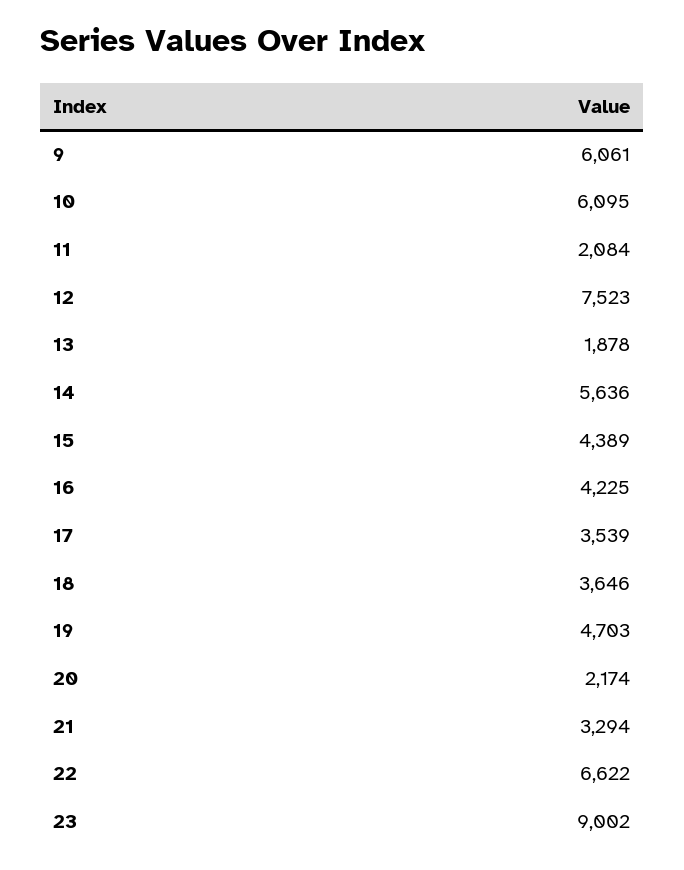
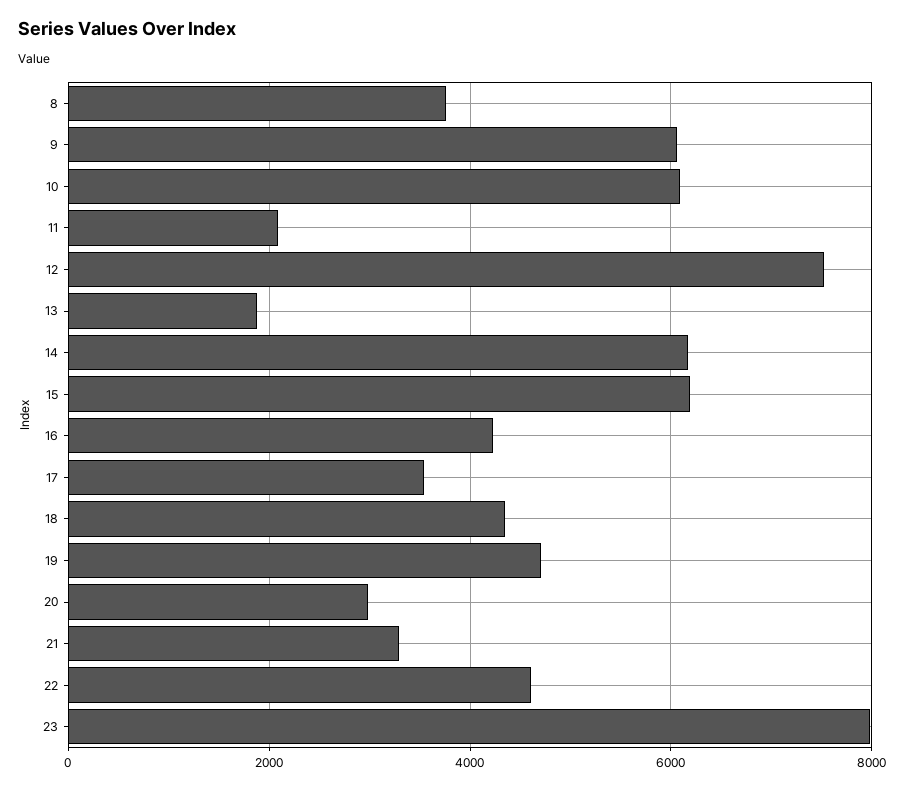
14: 5636 -> 6200
15: 4389 -> 6200
18: 3646 -> 4400
20: 2174 -> 3000
22: 6622 -> 4600
23: 9002 -> 8000
8: none -> 3800

